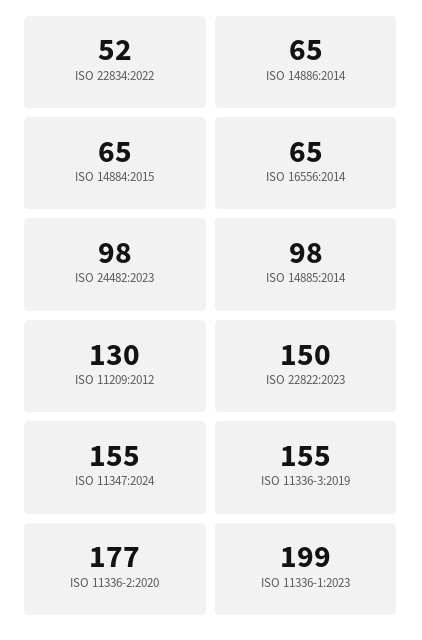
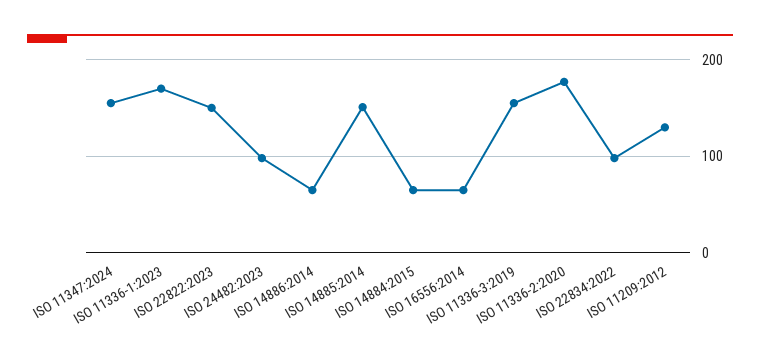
ISO 22834:2022: 52 -> 100
ISO 14885:2014: 98 -> 150
ISO 11336-1:2023: 199 -> 170

